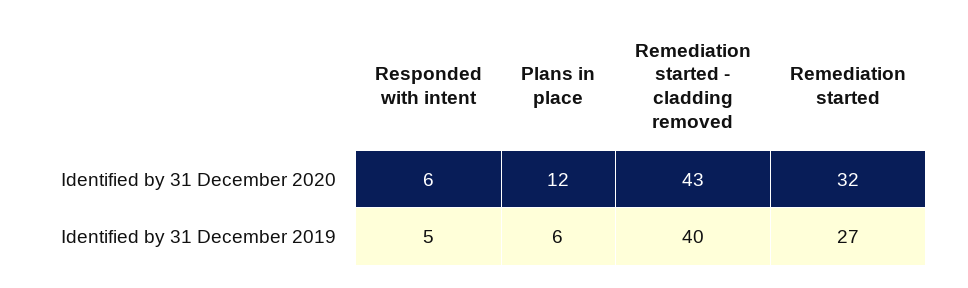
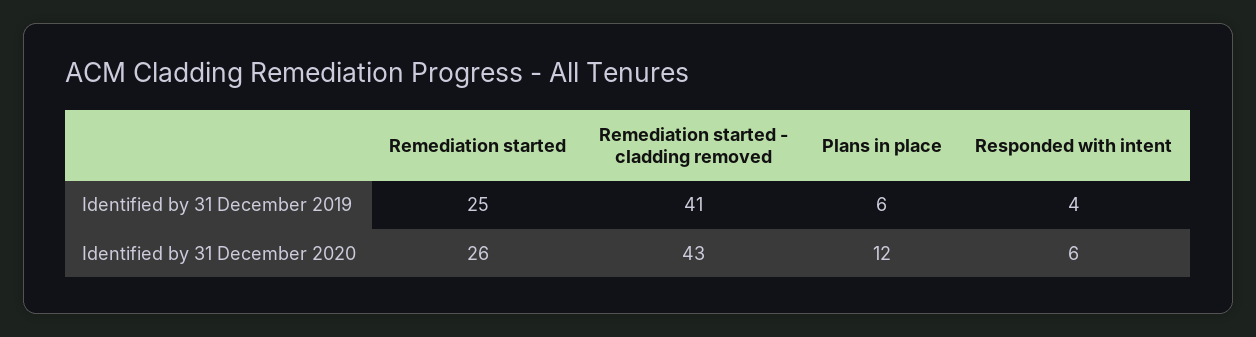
Remediation started, Identified by 31 December 2020: 32 -> 26
Responded with intent, Identified by 31 December 2019: 5 -> 4
Remediation started - cladding removed, Identified by 31 December 2019: 40 -> 41
Remediation started, Identified by 31 December 2019: 27 -> 25

